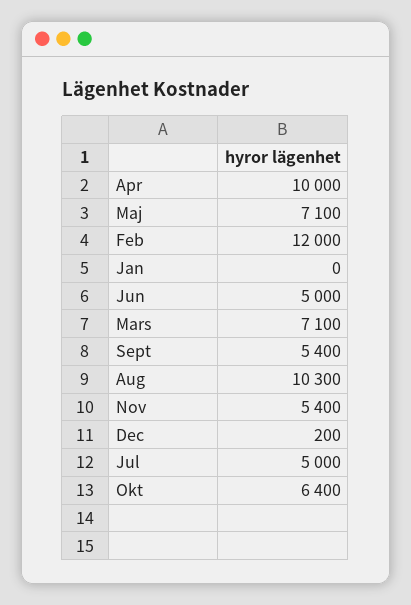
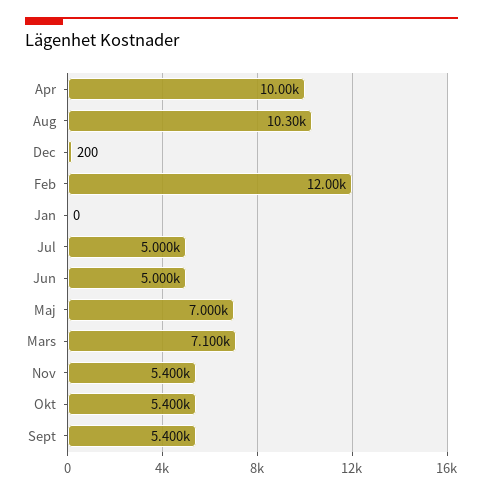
Maj: 7100 -> 7000
Okt: 6400 -> 5400

